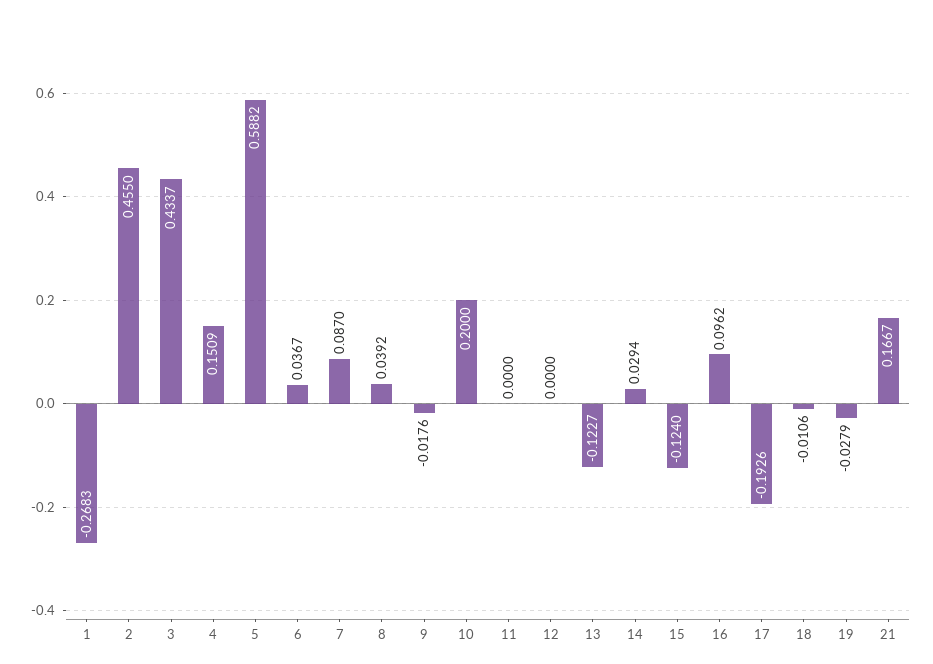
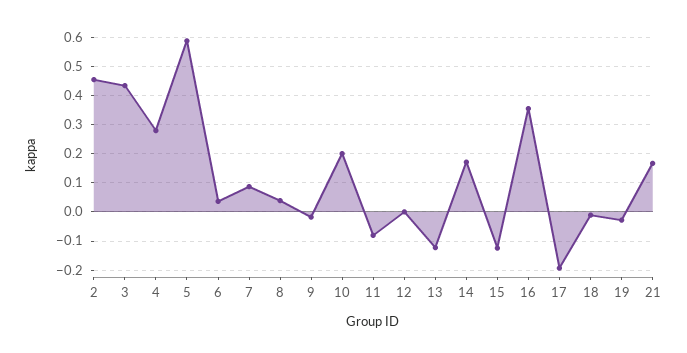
1: -0.2683 -> none
4: 0.1509 -> 0.275
11: 0 -> -0.075
14: 0.0294 -> 0.175
16: 0.0962 -> 0.35

